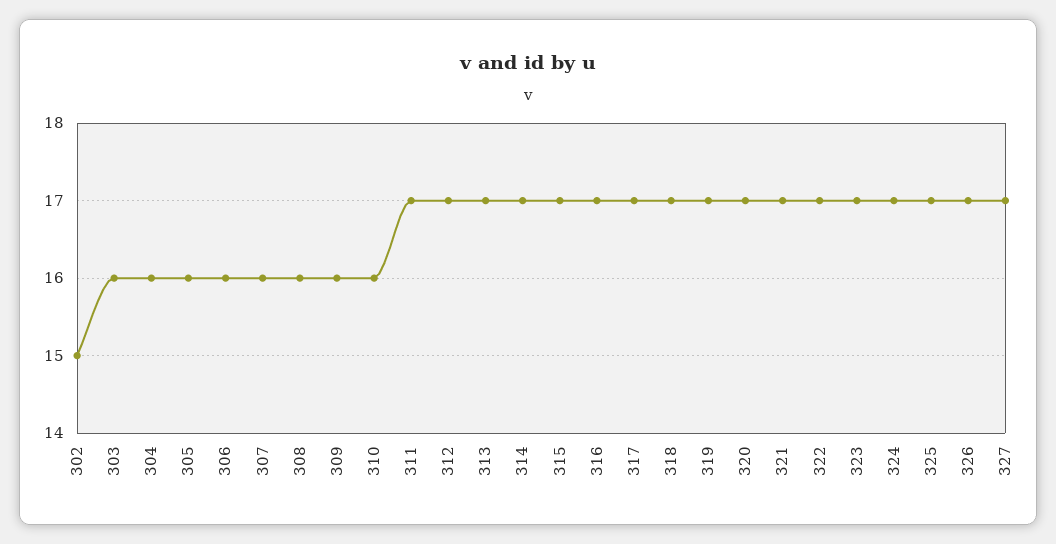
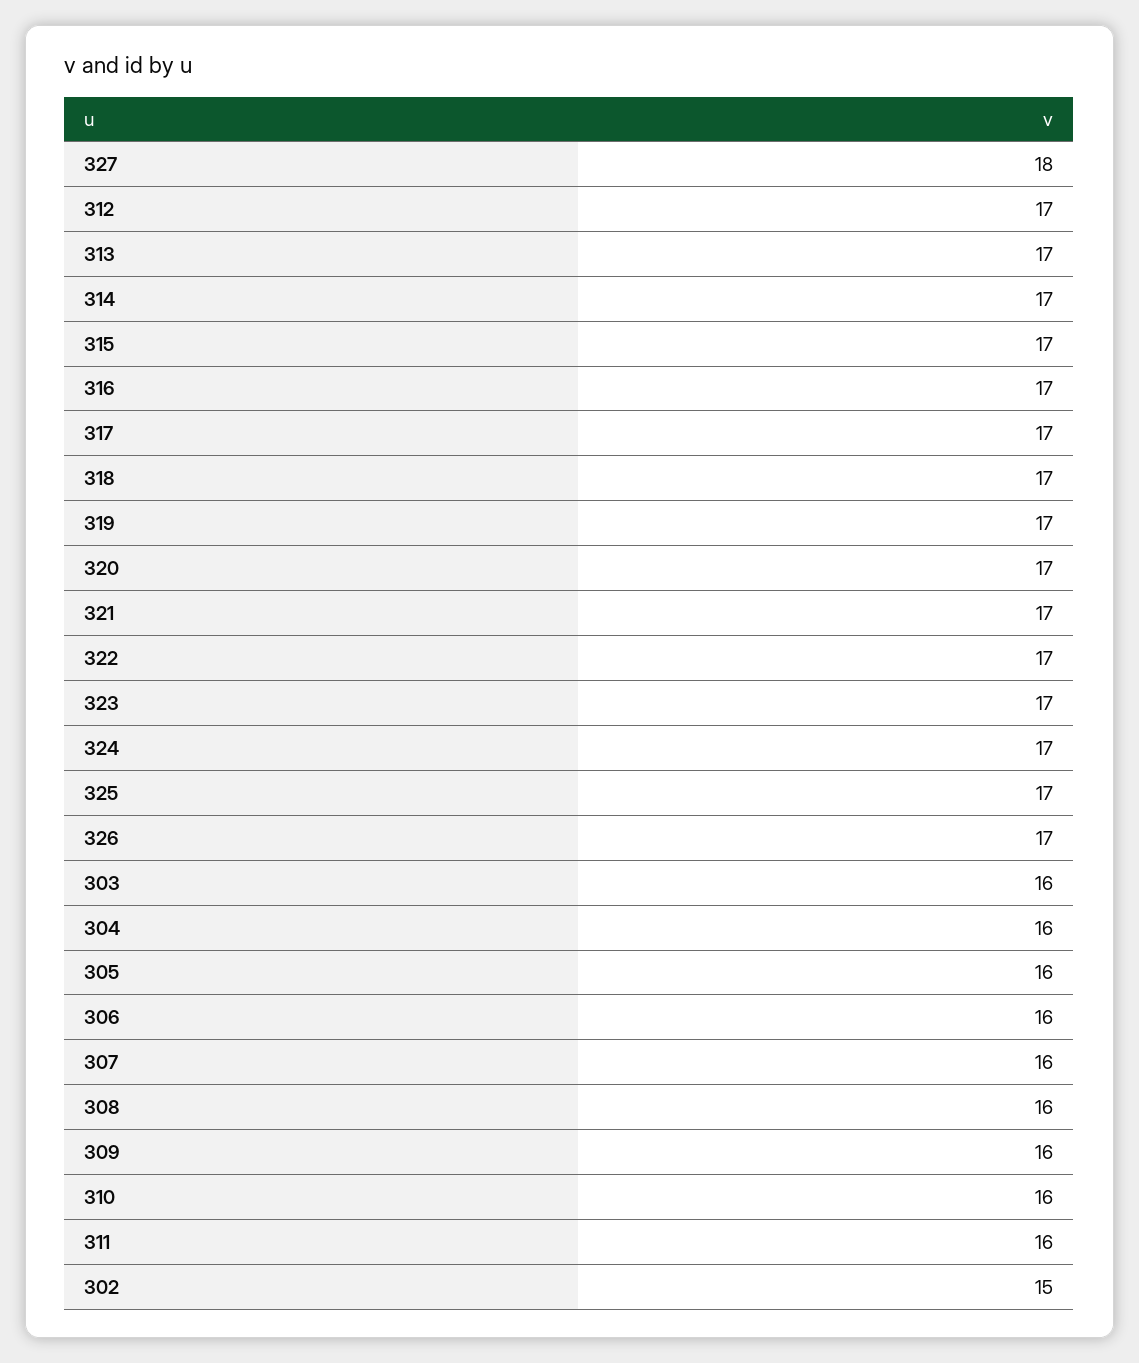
311: 17 -> 16
327: 17 -> 18

